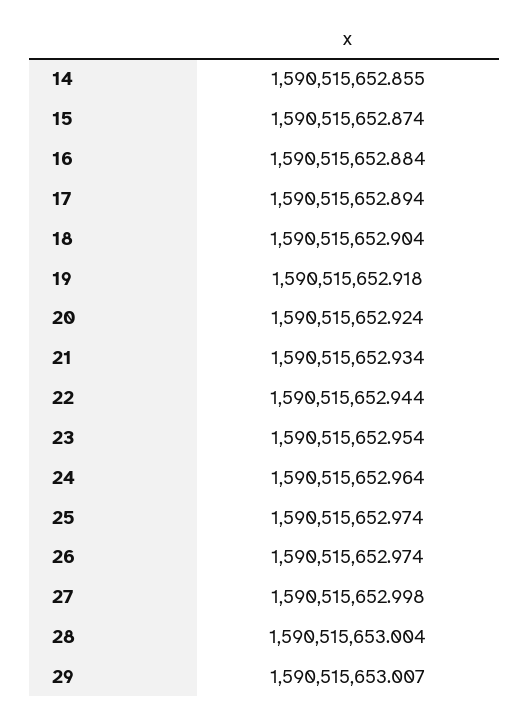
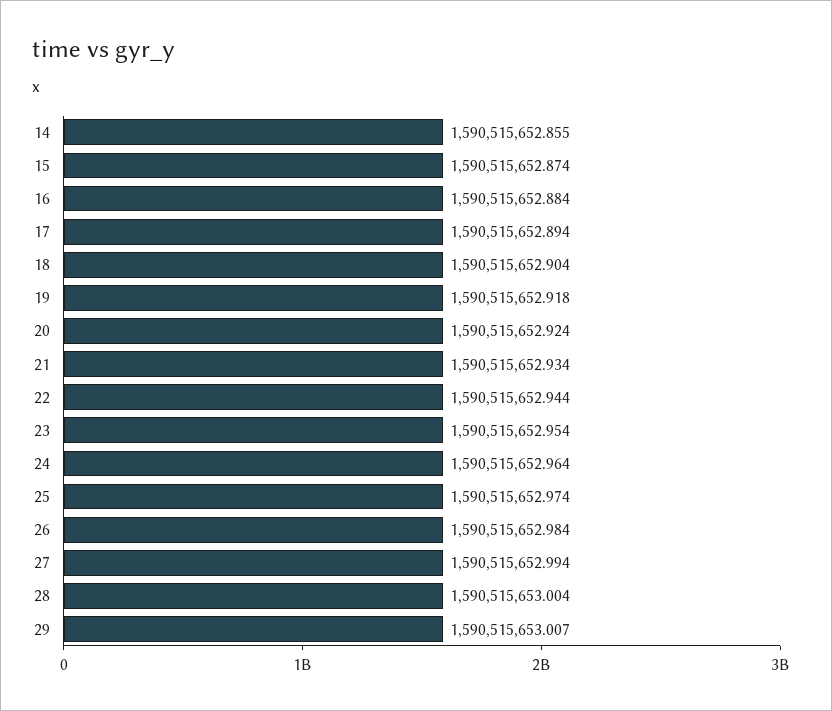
26: 1590515652.974 -> 1590515652.984
27: 1590515652.998 -> 1590515652.994

